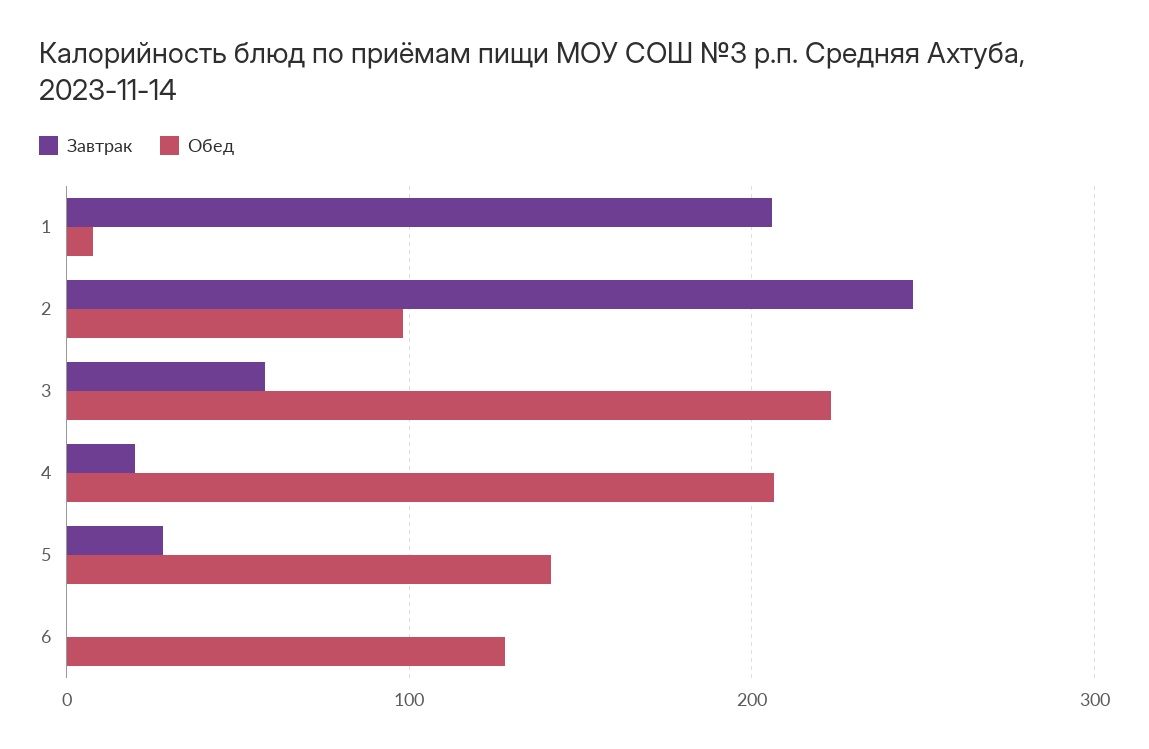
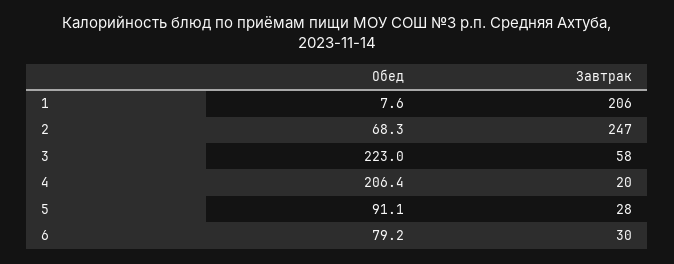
Обед, 2: 100 -> 68.3
Обед, 5: 140 -> 91.1
Завтрак, 6: 0 -> 30
Обед, 6: 130 -> 79.2

